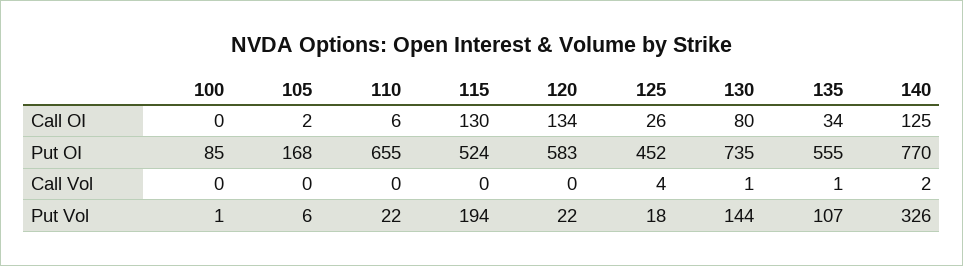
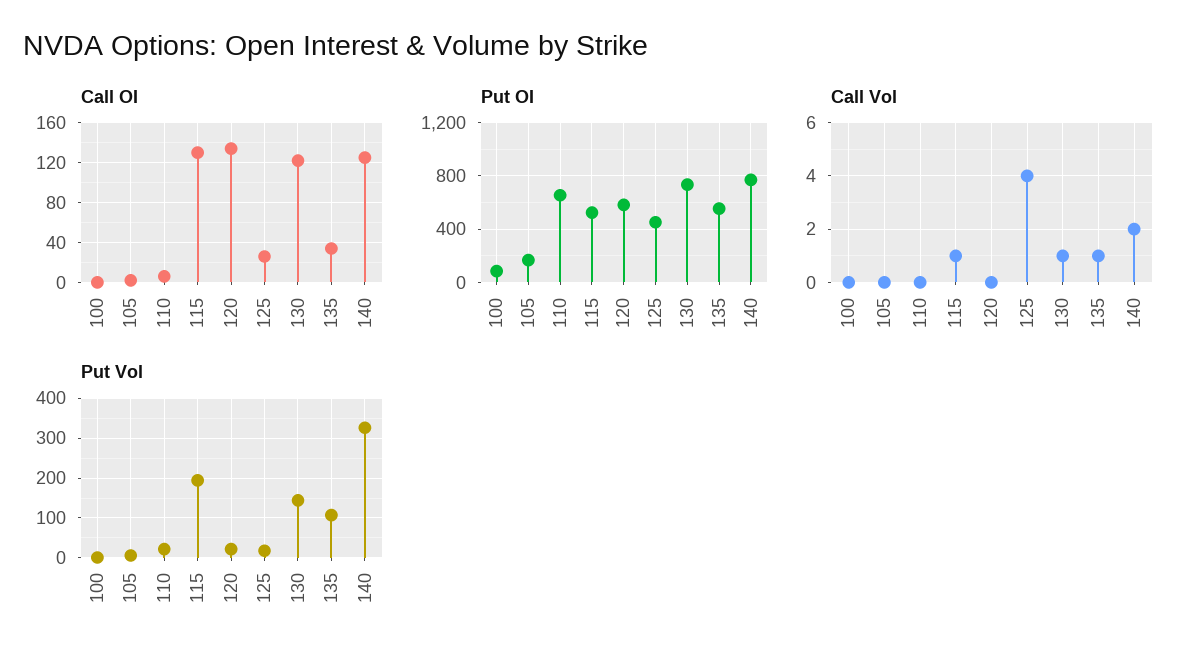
Call OI, 130: 80 -> 120
Call Vol, 115: 0 -> 1

